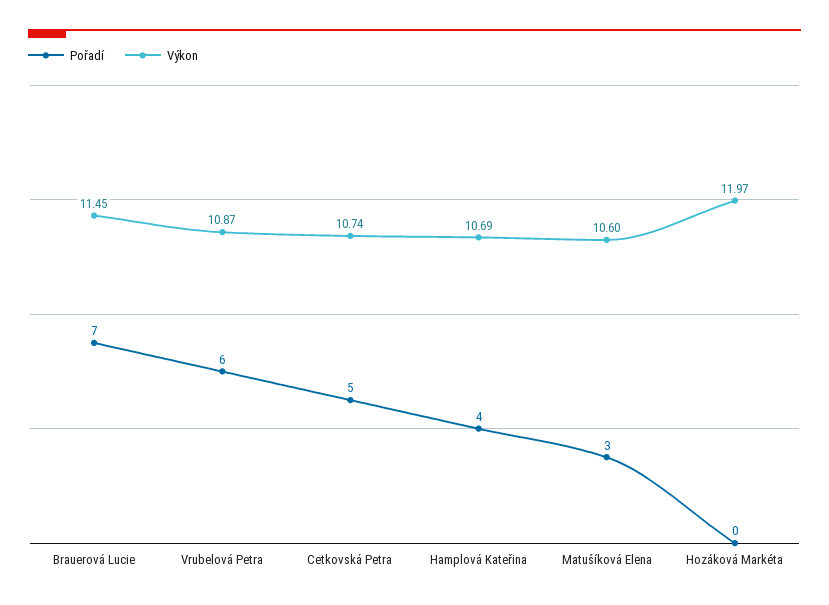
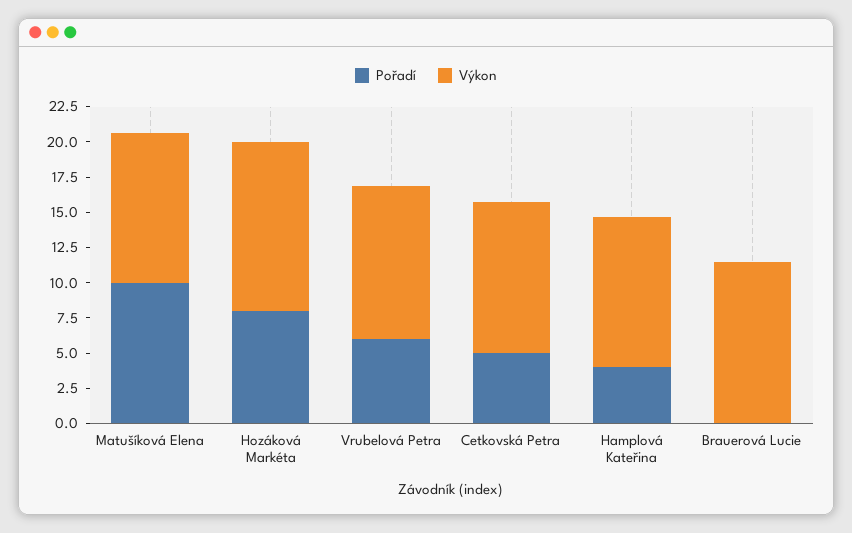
Pořadí, Brauerová Lucie: 7 -> 0
Pořadí, Matušíková Elena: 3 -> 10
Pořadí, Hozáková Markéta: 0 -> 7.5

